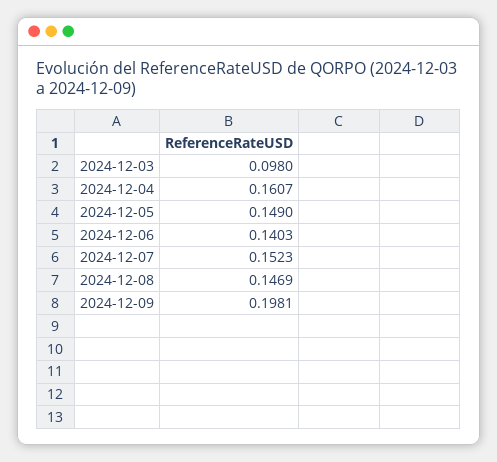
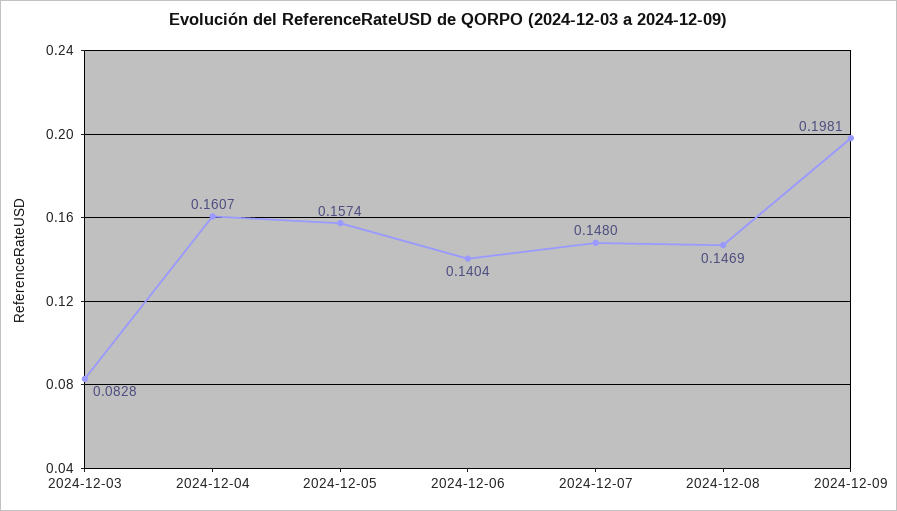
2024-12-03: 0.098 -> 0.0828
2024-12-05: 0.149 -> 0.1574
2024-12-06: 0.1403 -> 0.1404
2024-12-07: 0.1523 -> 0.148

